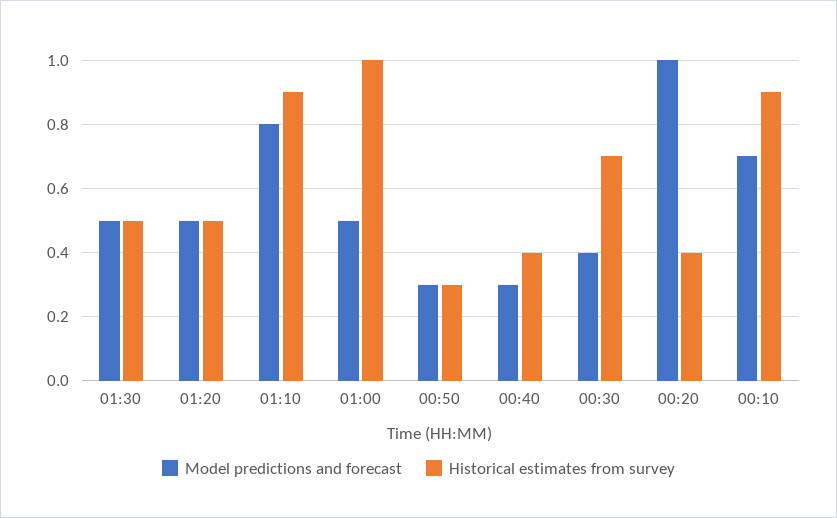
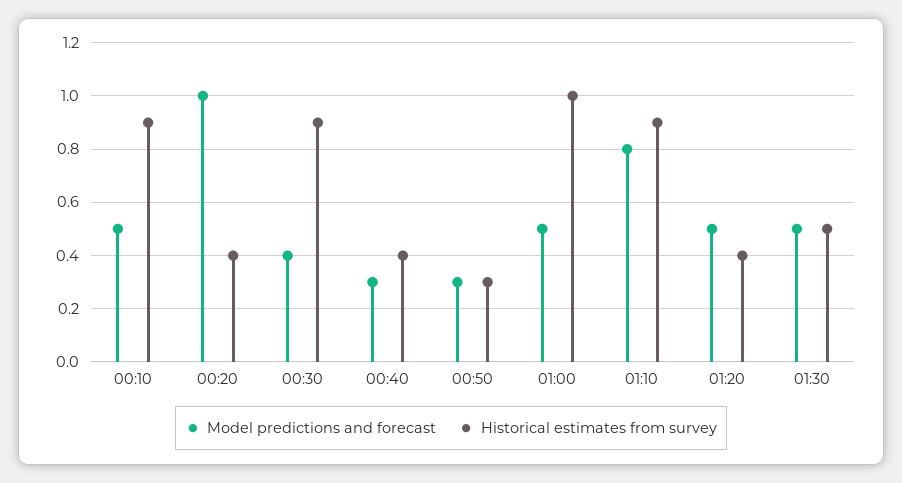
Historical estimates from survey, 01:20: 0.5 -> 0.4
Historical estimates from survey, 00:30: 0.7 -> 0.9
Model predictions and forecast, 00:10: 0.7 -> 0.5

